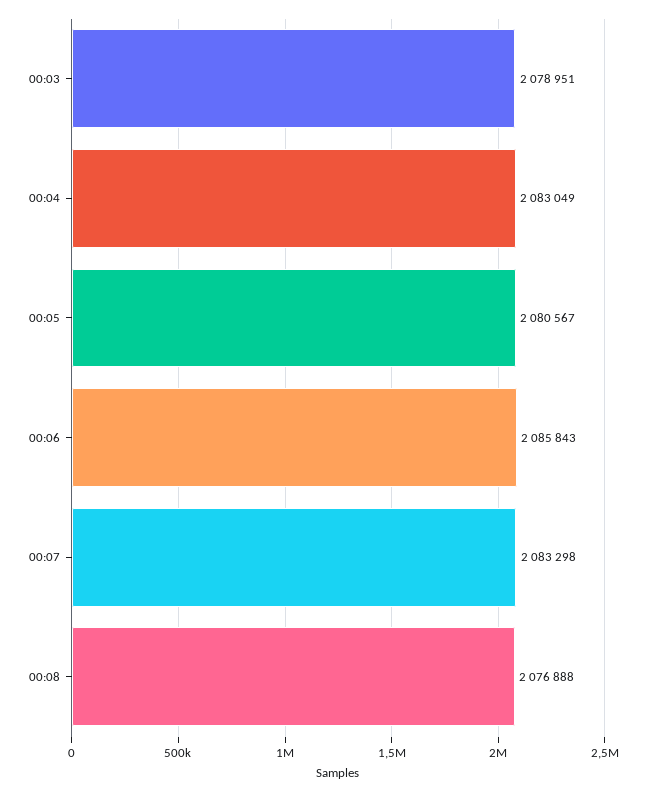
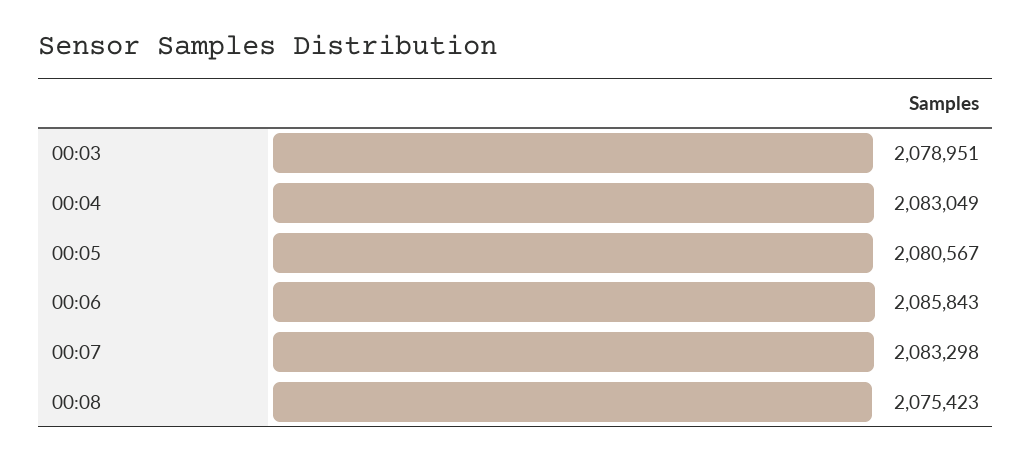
00:08: 2076888 -> 2075423

